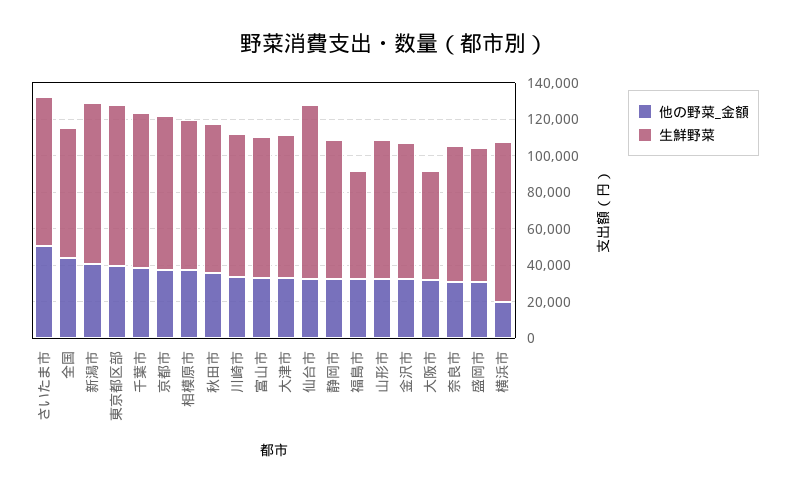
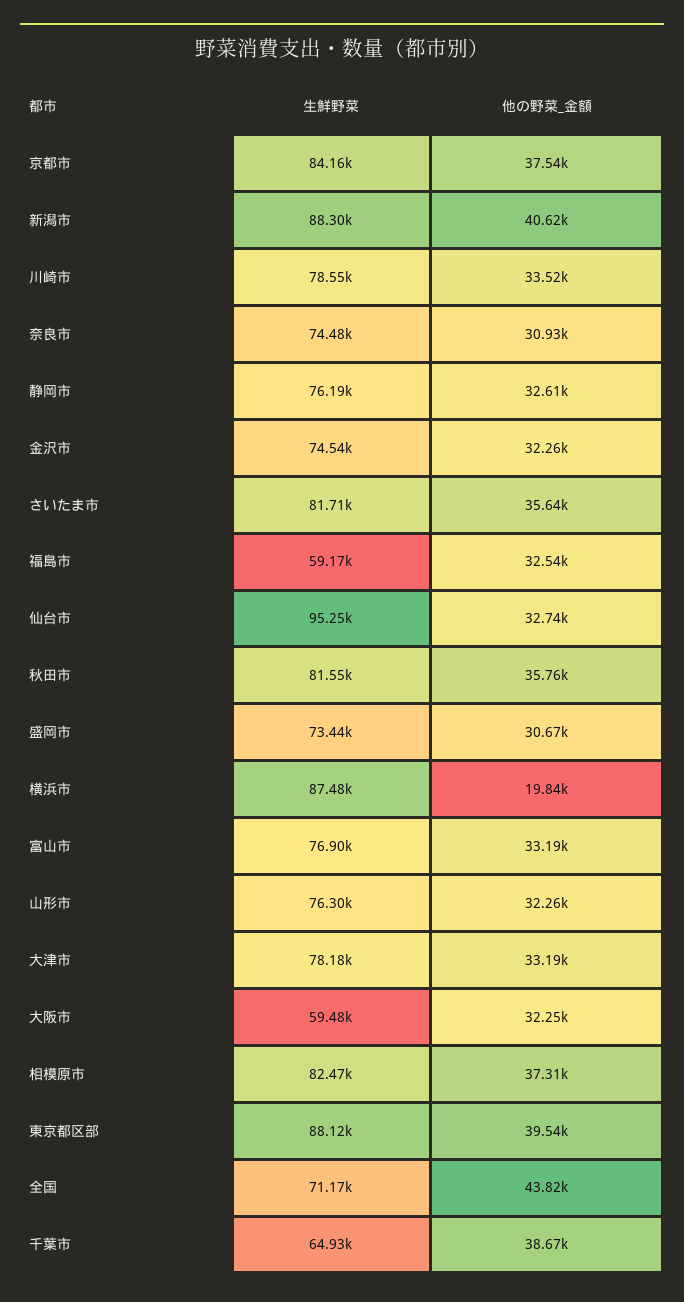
他の野菜_金額, さいたま市: 50000 -> 35640
生鮮野菜, 千葉市: 85000 -> 64930

